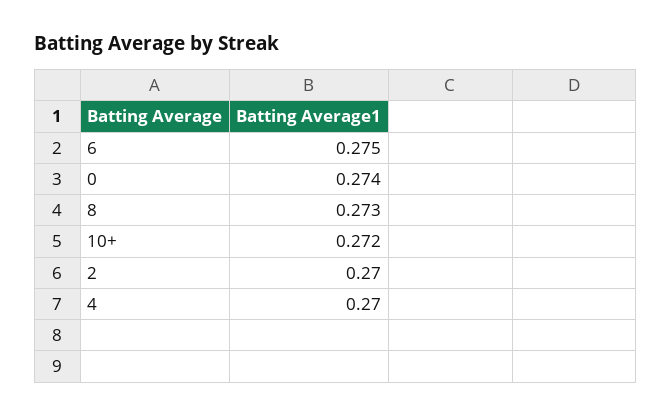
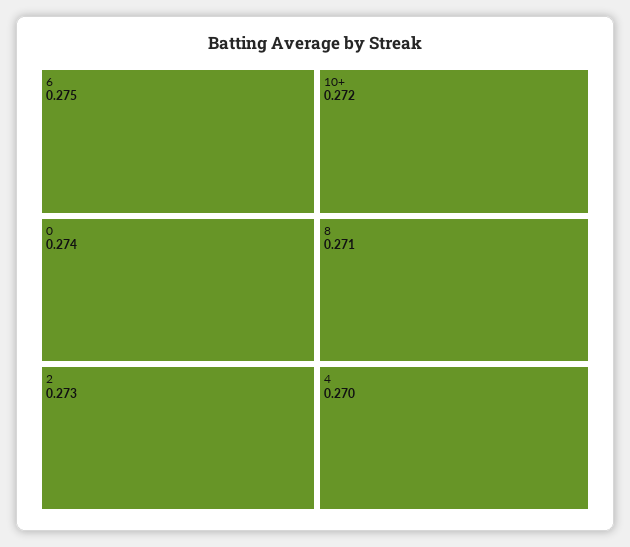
8: 0.273 -> 0.271
2: 0.27 -> 0.273

